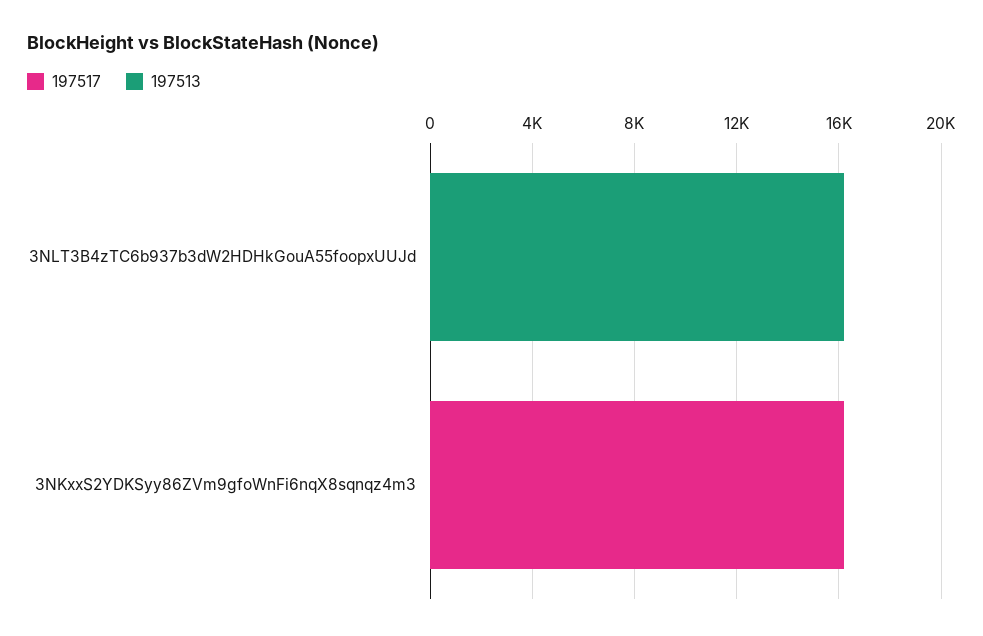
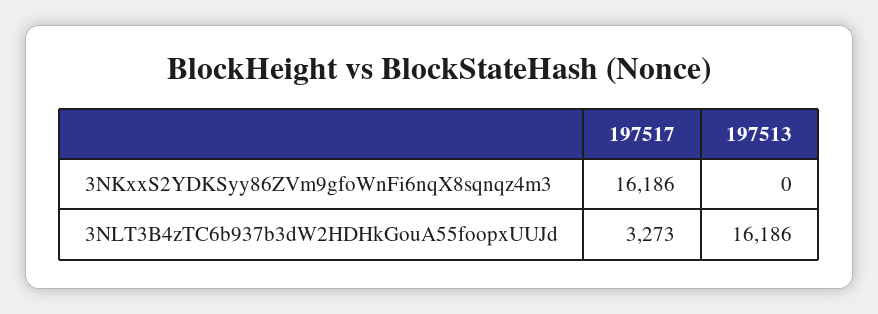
197517, 3NLT3B4zTC6b937b3dW2HDHkGouA55foopxUUJd: 0 -> 3273

